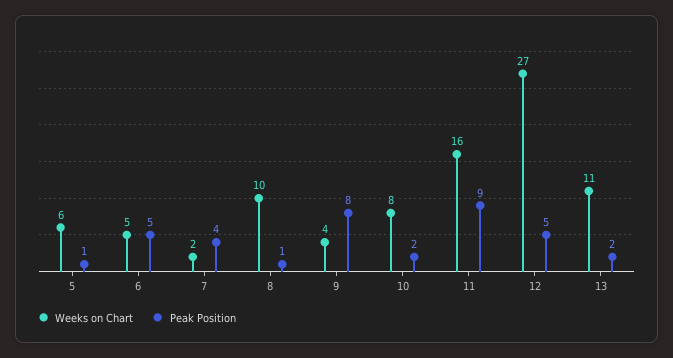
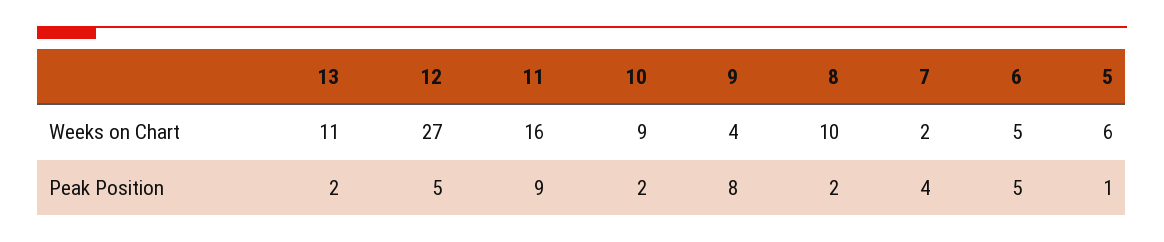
Peak Position, 8: 1 -> 2
Weeks on Chart, 10: 8 -> 9

